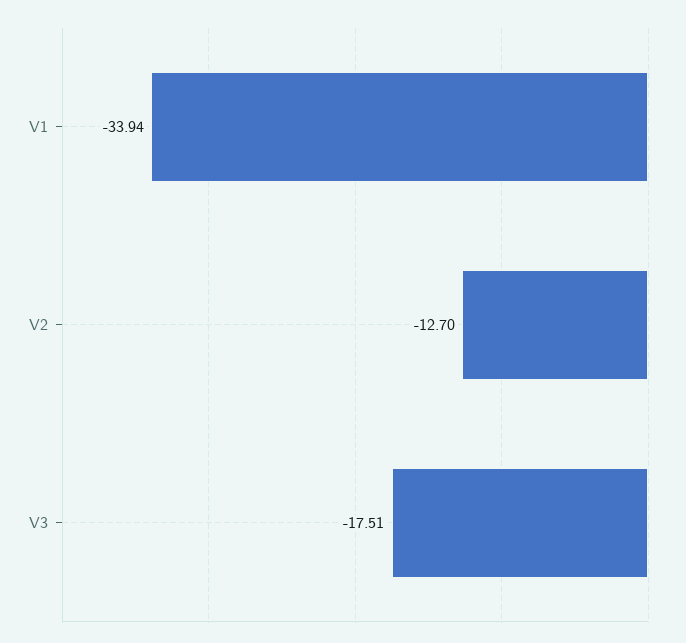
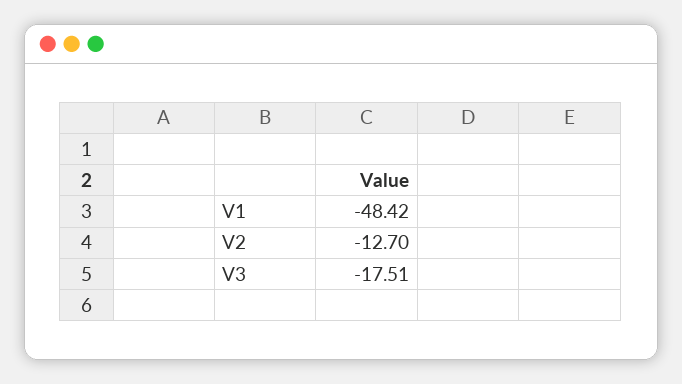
V1: -33.94 -> -48.42

